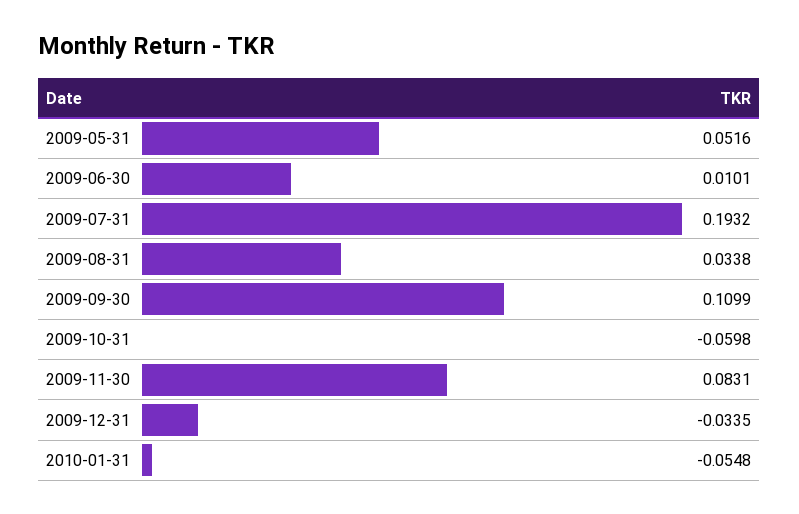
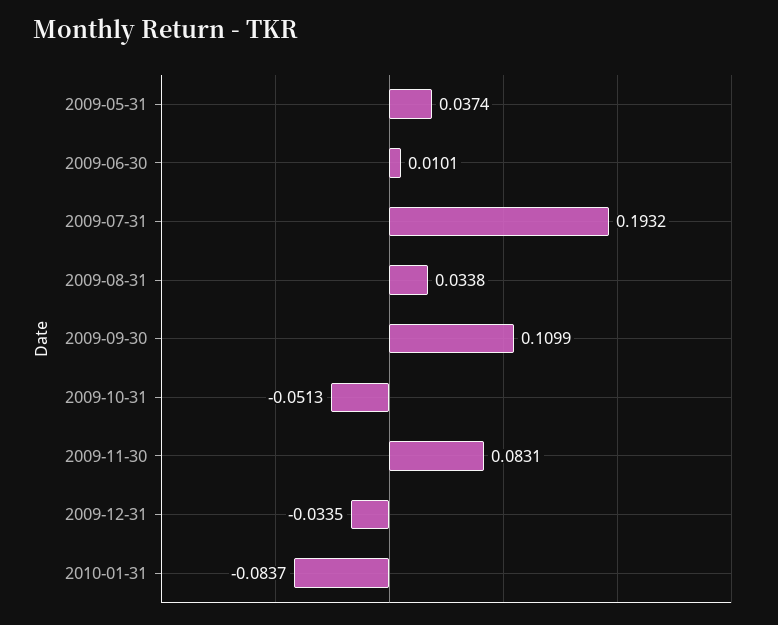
2009-05-31: 0.0516 -> 0.0374
2009-10-31: -0.0598 -> -0.0513
2010-01-31: -0.0548 -> -0.0837

